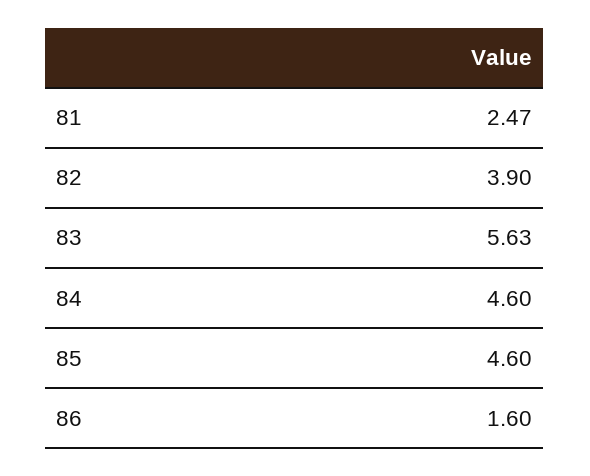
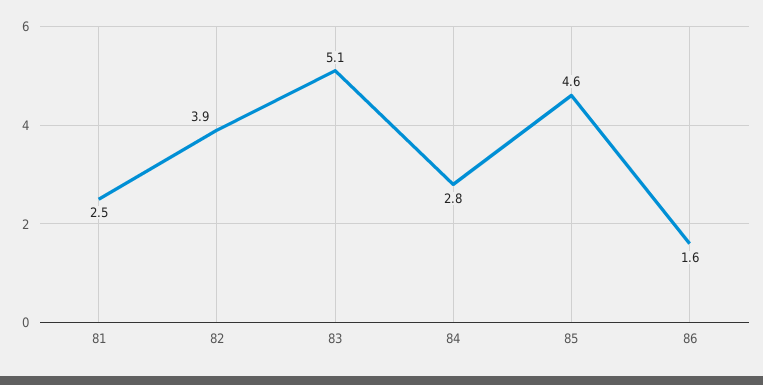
83: 5.63 -> 5.1
84: 4.6 -> 2.8

